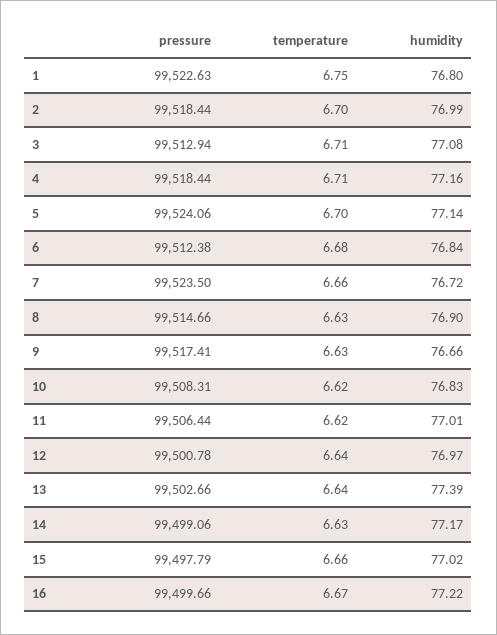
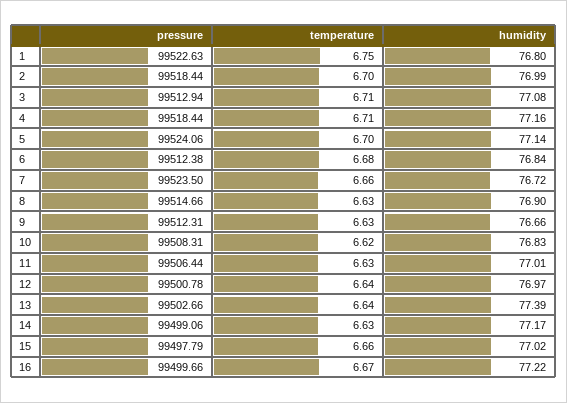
pressure, 9: 99517.41 -> 99512.31
temperature, 11: 6.62 -> 6.63

